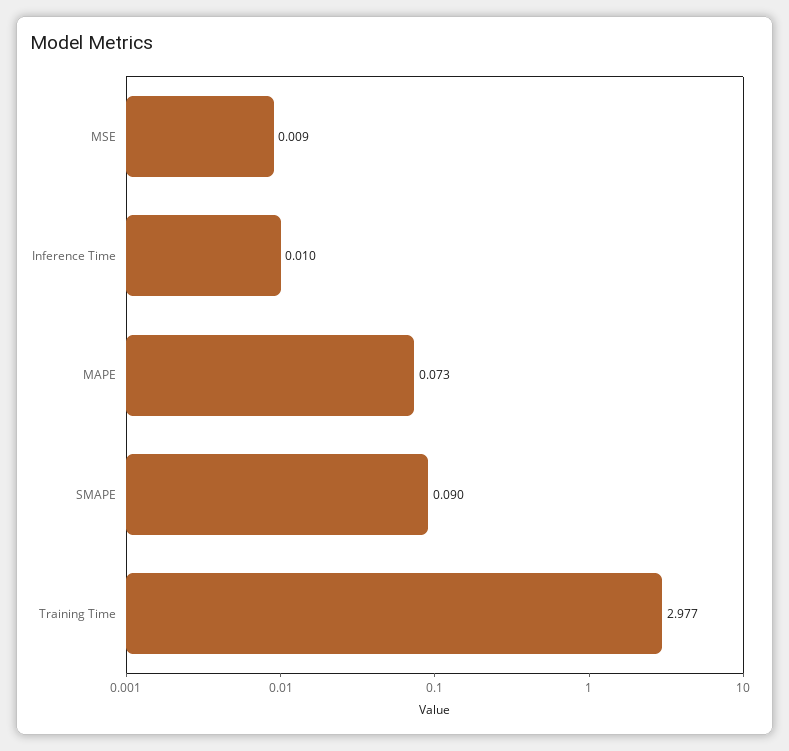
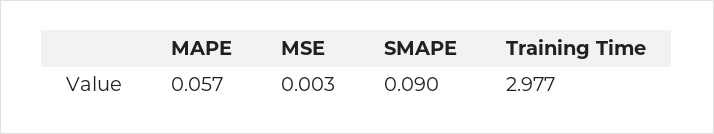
MSE: 0.009 -> 0.003
Inference Time: 0.01 -> none
MAPE: 0.073 -> 0.057

